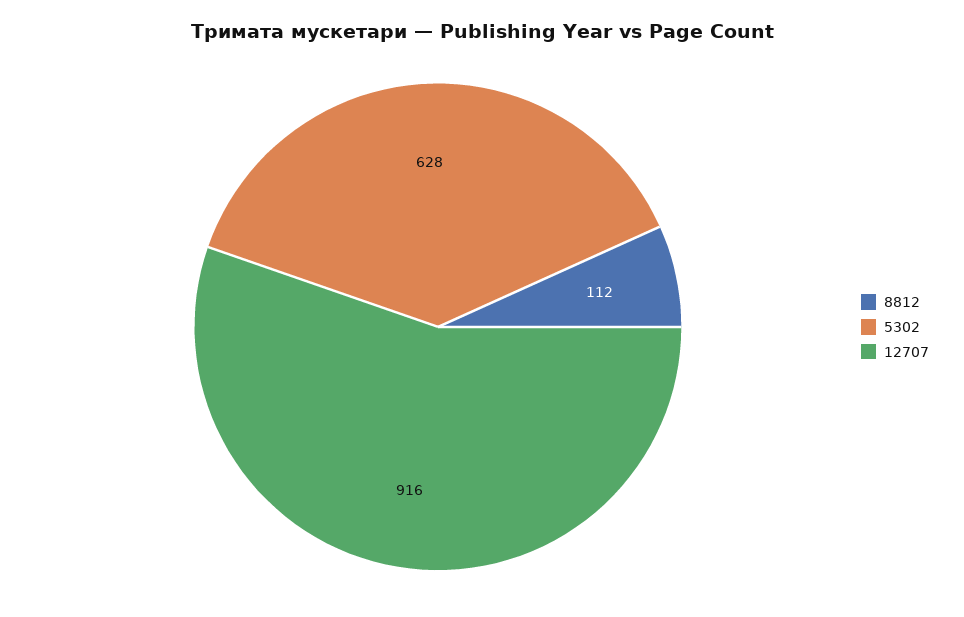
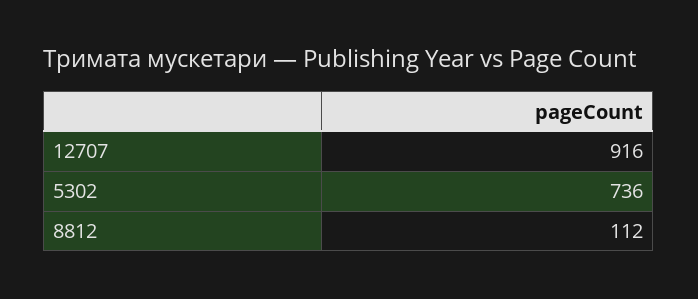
5302: 628 -> 736

